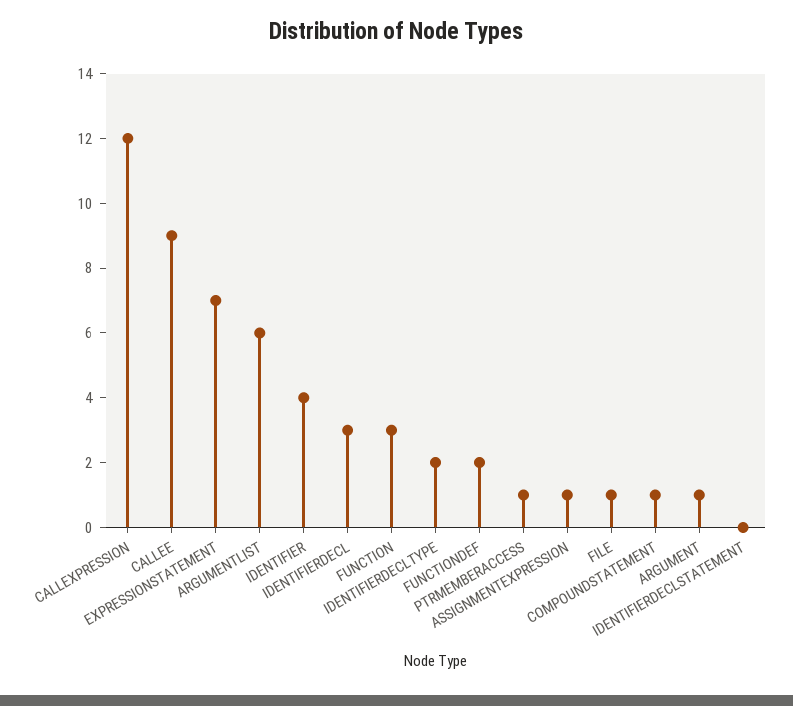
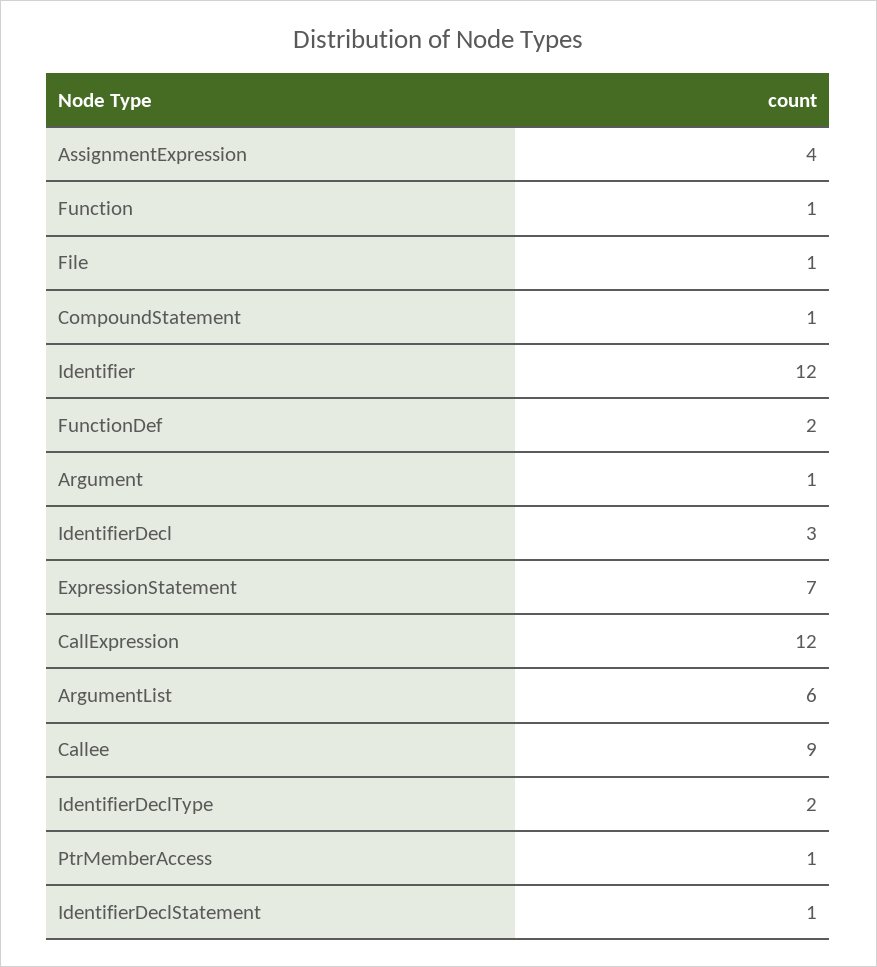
IDENTIFIER: 4 -> 12
FUNCTION: 3 -> 1
ASSIGNMENTEXPRESSION: 1 -> 4
IDENTIFIERDECLSTATEMENT: 0 -> 1

